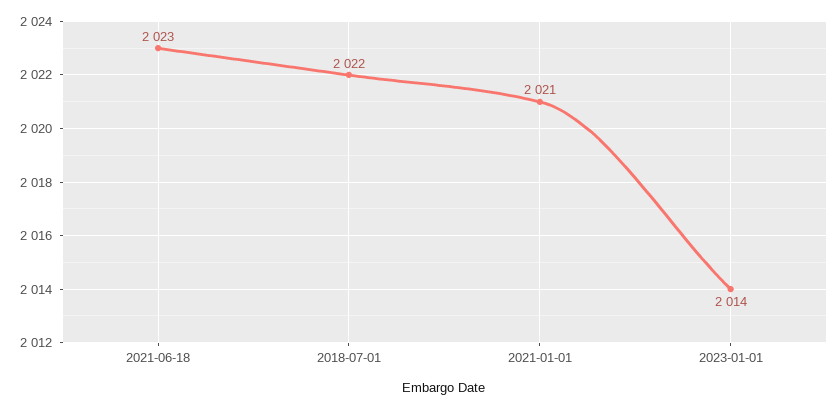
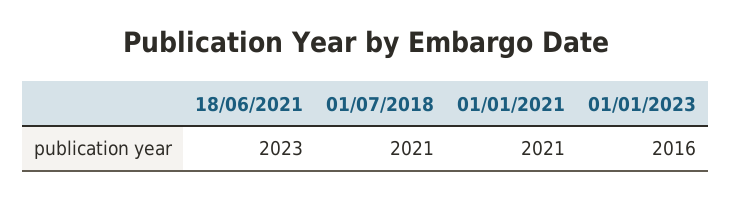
2018-07-01: 2022 -> 2021
2023-01-01: 2014 -> 2016

